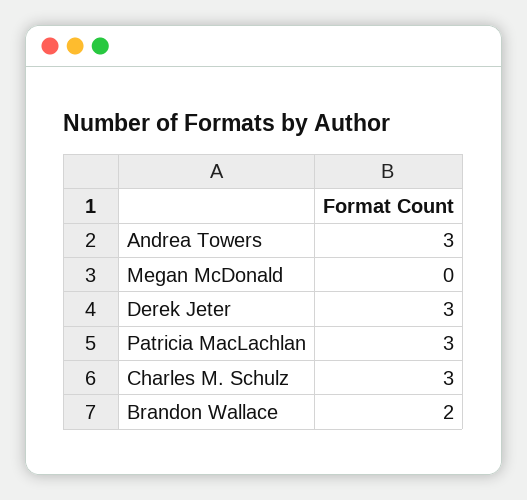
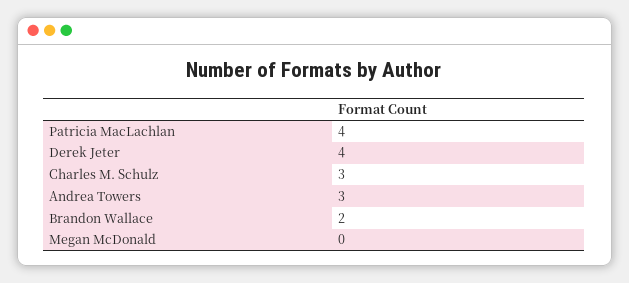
Derek Jeter: 3 -> 4
Patricia MacLachlan: 3 -> 4

